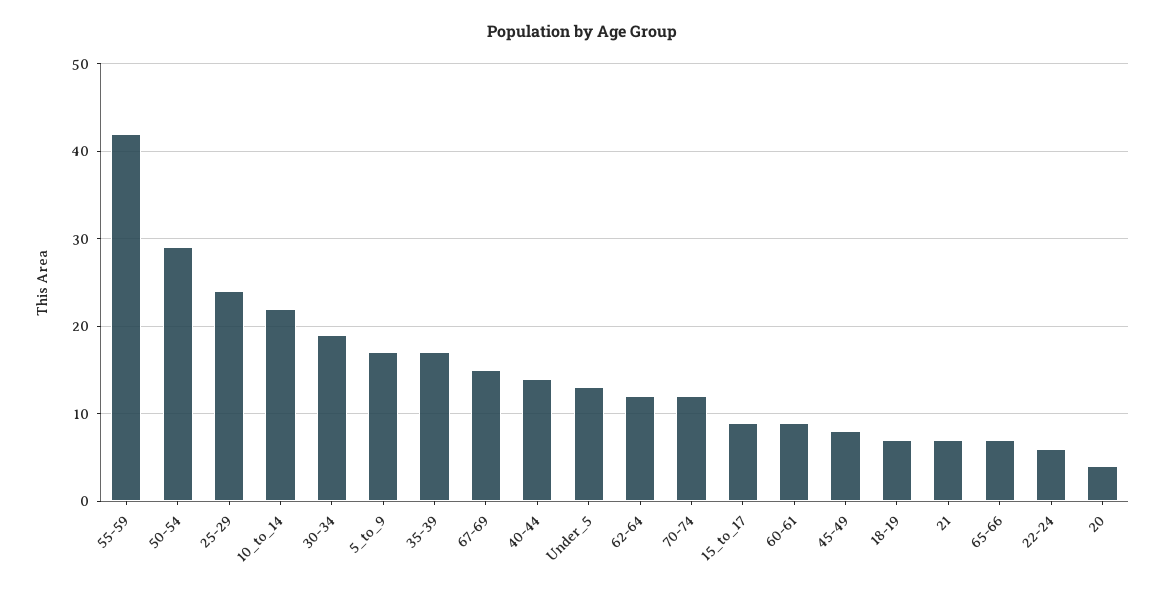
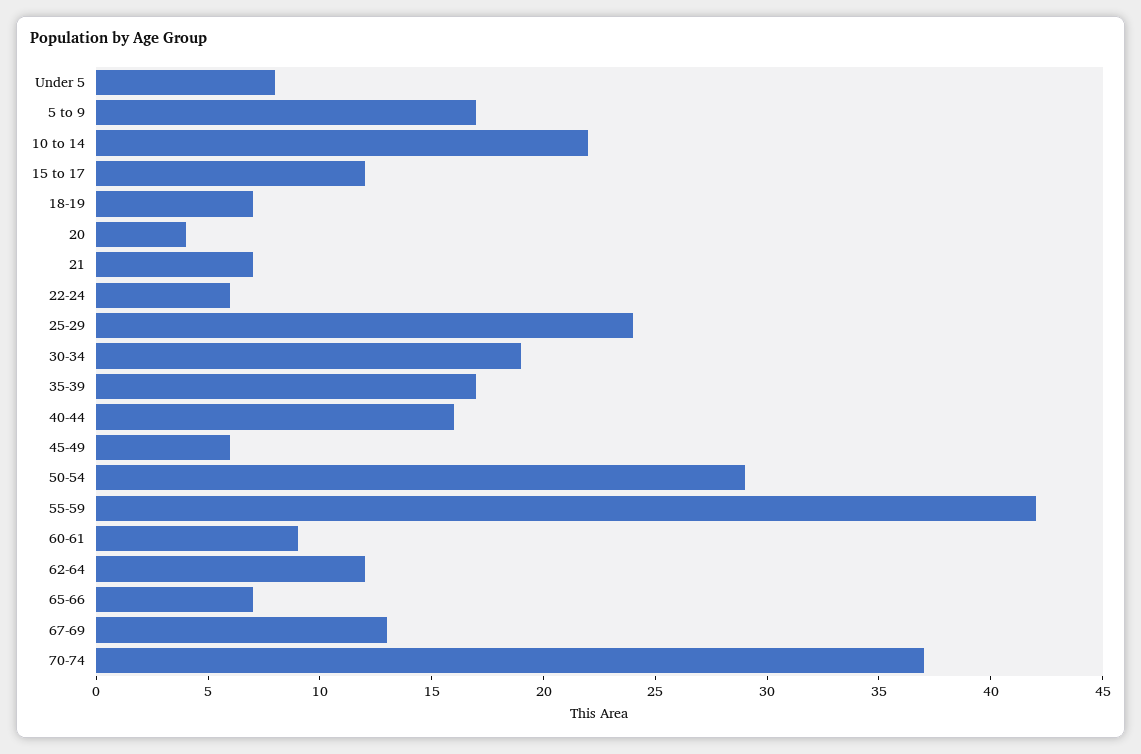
67-69: 15 -> 13
40-44: 14 -> 16
Under_5: 13 -> 8
70-74: 12 -> 37
15_to_17: 9 -> 12
45-49: 8 -> 6

